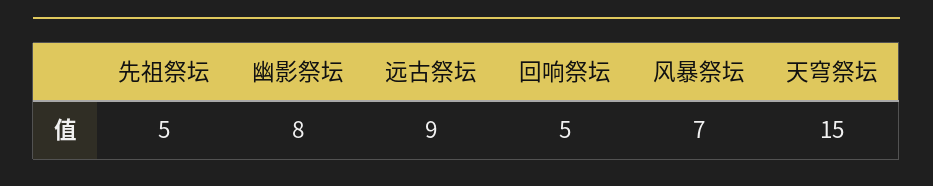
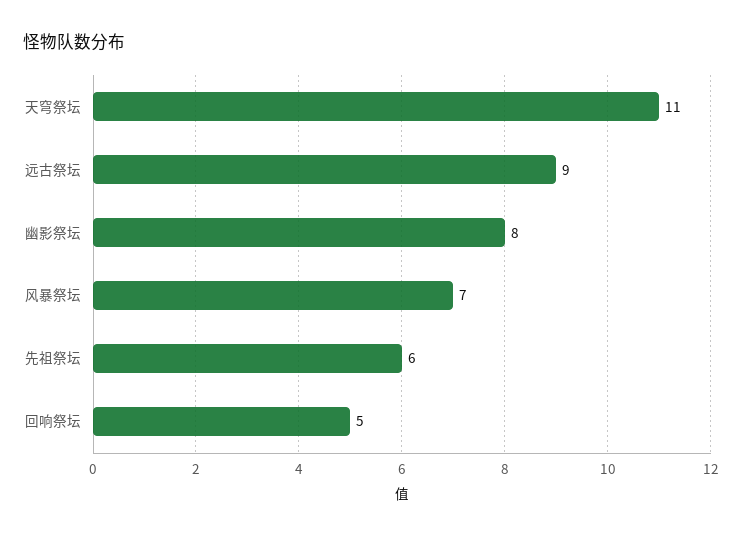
先祖祭坛: 5 -> 6
天穹祭坛: 15 -> 11

